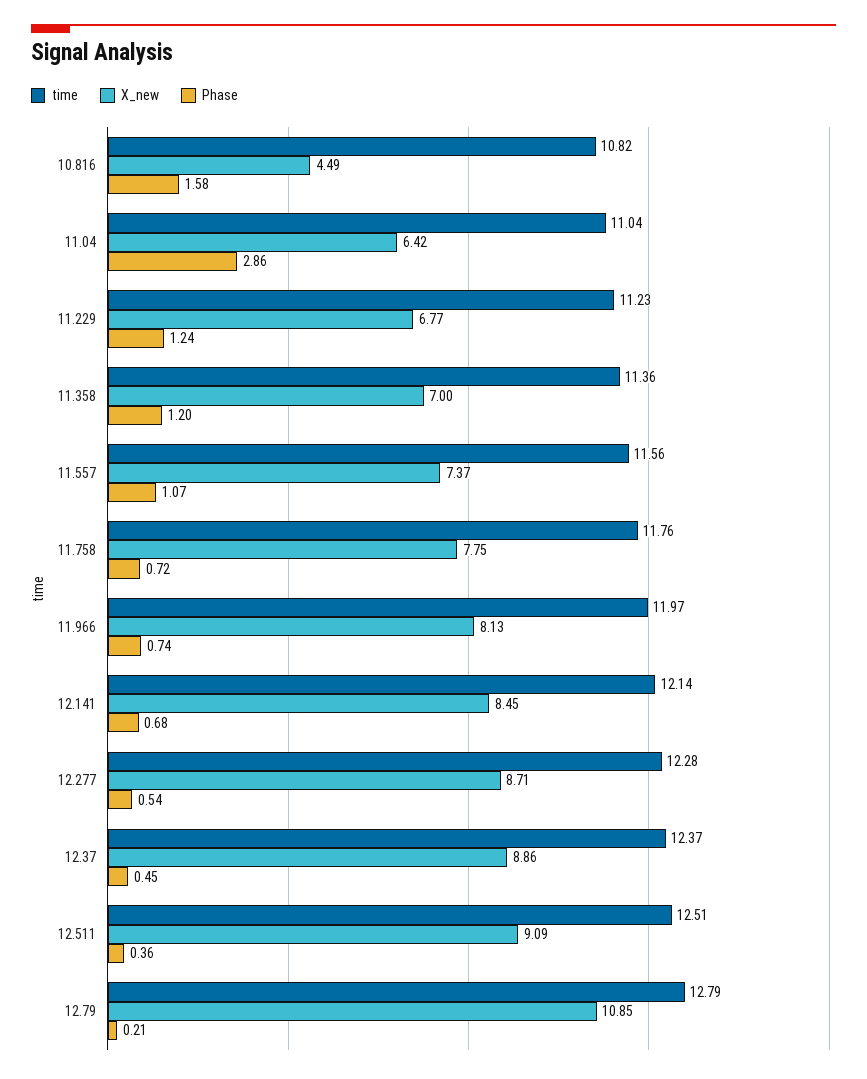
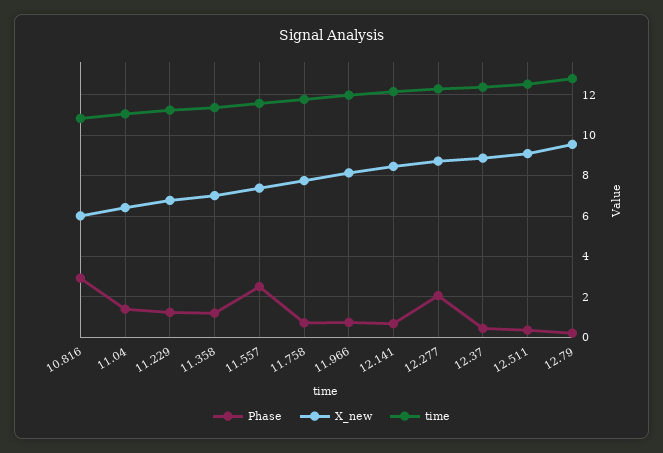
X_new, 10.816: 4.49 -> 6
Phase, 10.816: 1.58 -> 3
Phase, 11.04: 2.86 -> 1.5
Phase, 11.557: 1.07 -> 2.5
Phase, 12.277: 0.54 -> 2
X_new, 12.79: 10.85 -> 9.5

